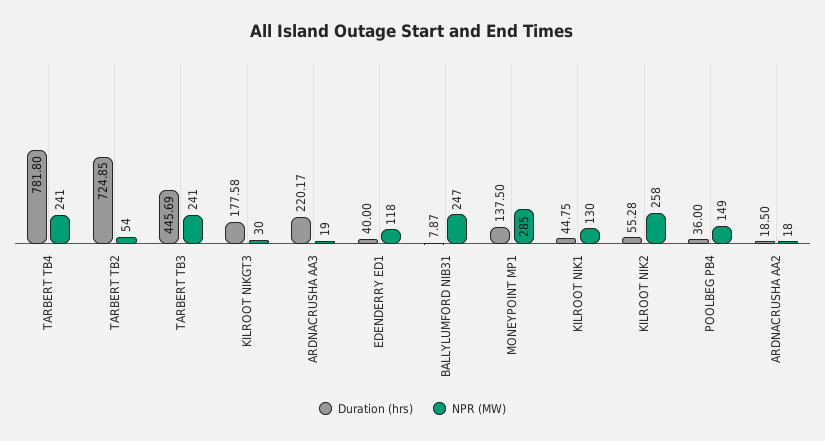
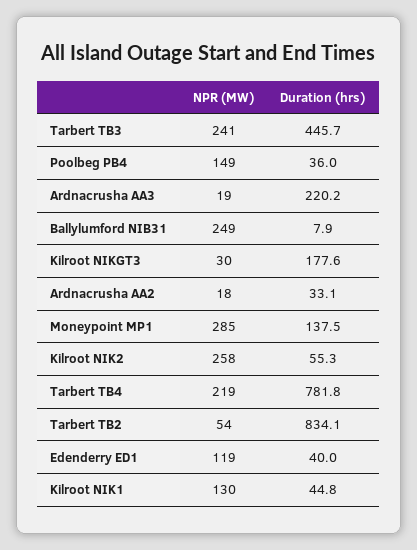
NPR (MW), TARBERT TB4: 241 -> 219
Duration (hrs), TARBERT TB2: 724.85 -> 834.1
NPR (MW), EDENDERRY ED1: 118 -> 119
NPR (MW), BALLYLUMFORD NIB31: 247 -> 249
Duration (hrs), ARDNACRUSHA AA2: 18.5 -> 33.1

